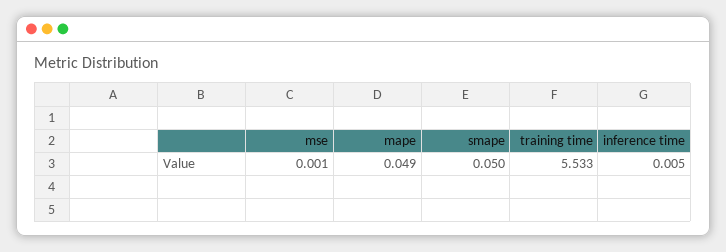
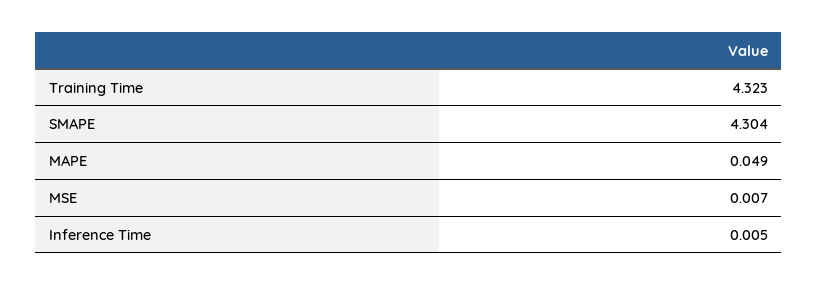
mse: 0.001 -> 0.007
smape: 0.05 -> 4.304
training time: 5.533 -> 4.323

